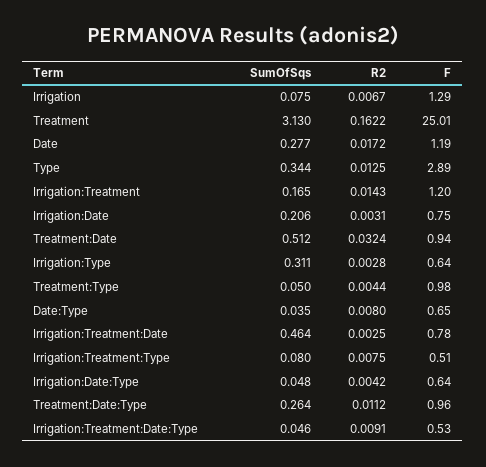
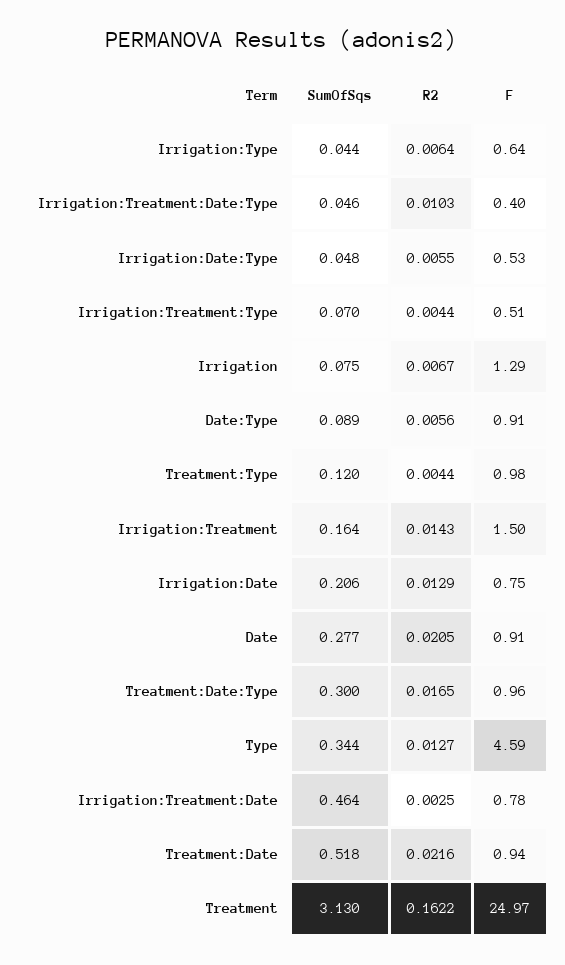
F, Treatment: 25.01 -> 24.97
R2, Date: 0.0172 -> 0.0205
F, Date: 1.19 -> 0.91
R2, Type: 0.0125 -> 0.0127
F, Type: 2.89 -> 4.59
SumOfSqs, Irrigation:Treatment: 0.165 -> 0.164
F, Irrigation:Treatment: 1.2 -> 1.5
R2, Irrigation:Date: 0.0031 -> 0.0129
SumOfSqs, Treatment:Date: 0.512 -> 0.518
R2, Treatment:Date: 0.0324 -> 0.0216
SumOfSqs, Irrigation:Type: 0.311 -> 0.044
R2, Irrigation:Type: 0.0028 -> 0.0064
SumOfSqs, Treatment:Type: 0.05 -> 0.12
SumOfSqs, Date:Type: 0.035 -> 0.089
R2, Date:Type: 0.008 -> 0.0056
F, Date:Type: 0.65 -> 0.91
SumOfSqs, Irrigation:Treatment:Type: 0.08 -> 0.07
R2, Irrigation:Treatment:Type: 0.0075 -> 0.0044
R2, Irrigation:Date:Type: 0.0042 -> 0.0055
F, Irrigation:Date:Type: 0.64 -> 0.53
SumOfSqs, Treatment:Date:Type: 0.264 -> 0.3
R2, Treatment:Date:Type: 0.0112 -> 0.0165
R2, Irrigation:Treatment:Date:Type: 0.0091 -> 0.0103
F, Irrigation:Treatment:Date:Type: 0.53 -> 0.4

